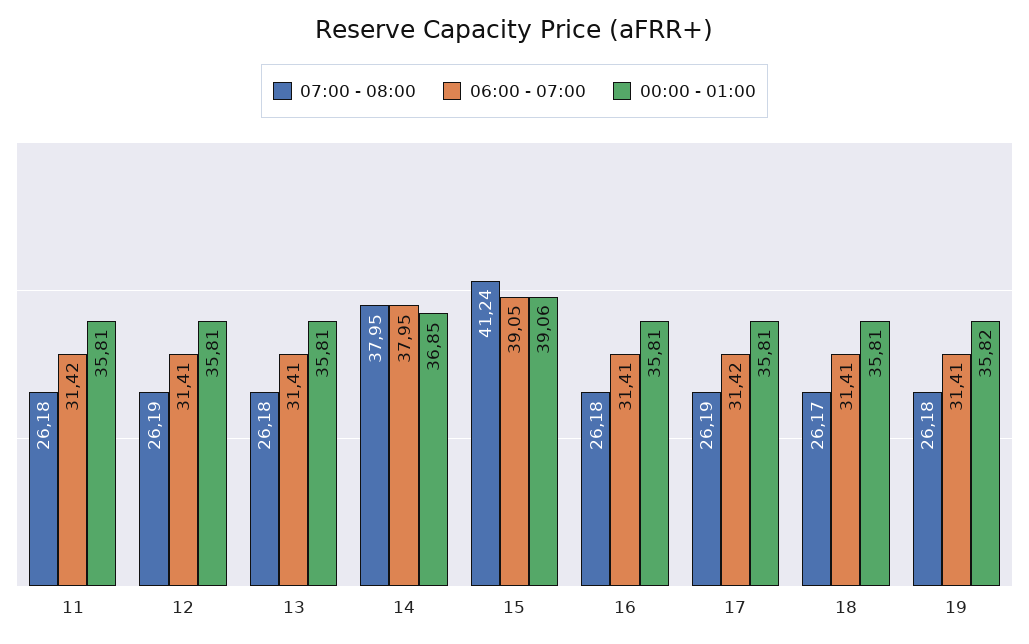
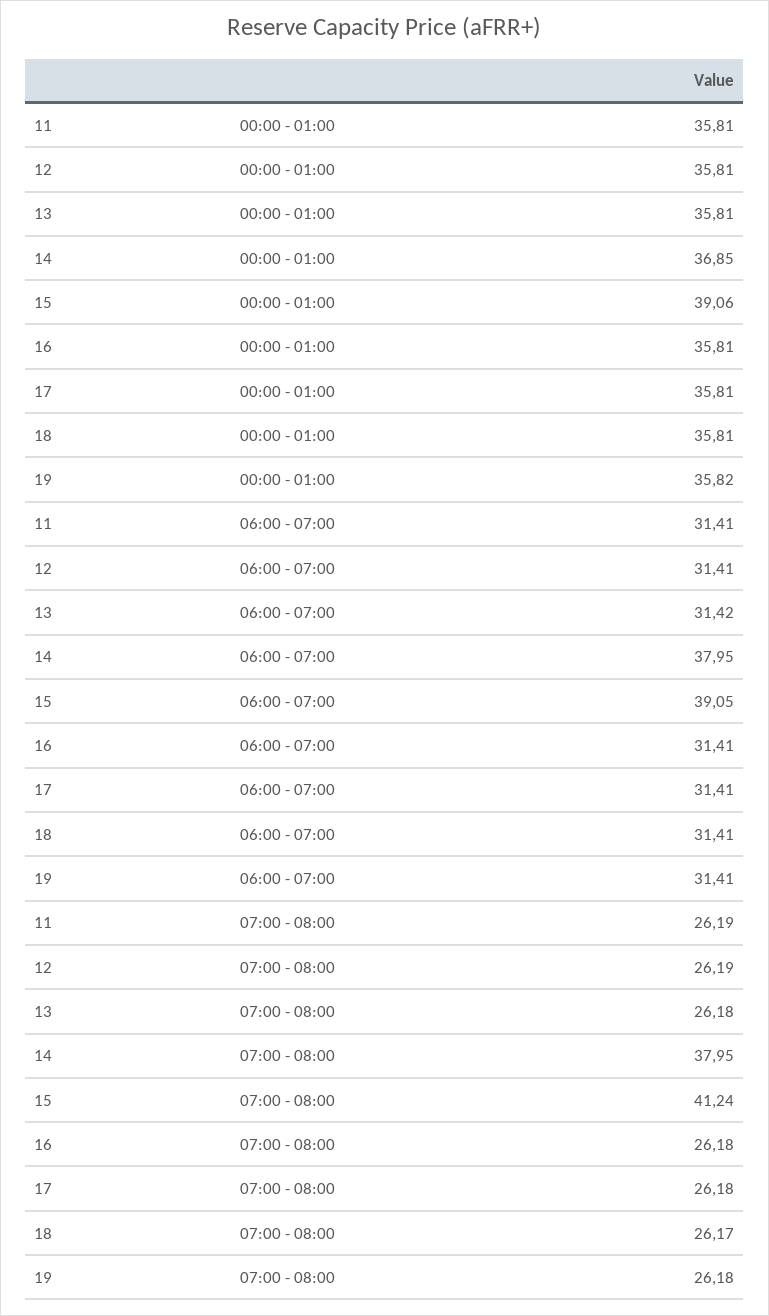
07:00 - 08:00, 11: 26.18 -> 26.19
06:00 - 07:00, 11: 31.42 -> 31.41
06:00 - 07:00, 13: 31.41 -> 31.42
07:00 - 08:00, 17: 26.19 -> 26.18
06:00 - 07:00, 17: 31.42 -> 31.41

